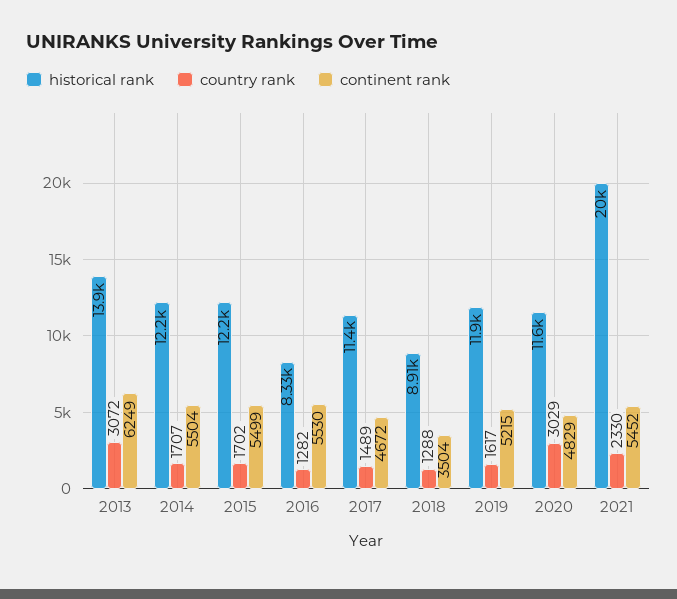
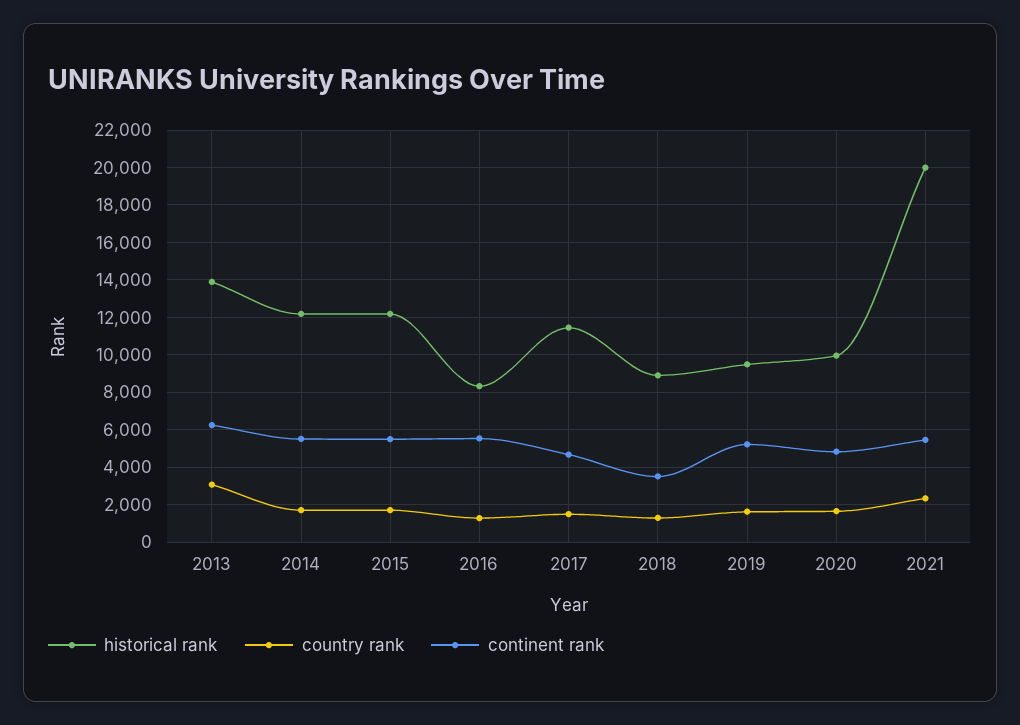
historical rank, 2019: 11900 -> 9500
historical rank, 2020: 11600 -> 10000
country rank, 2020: 3029 -> 1500

